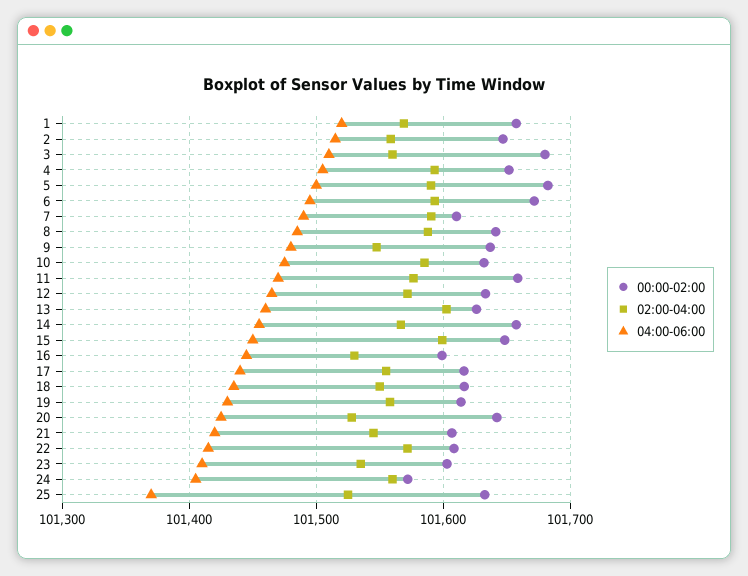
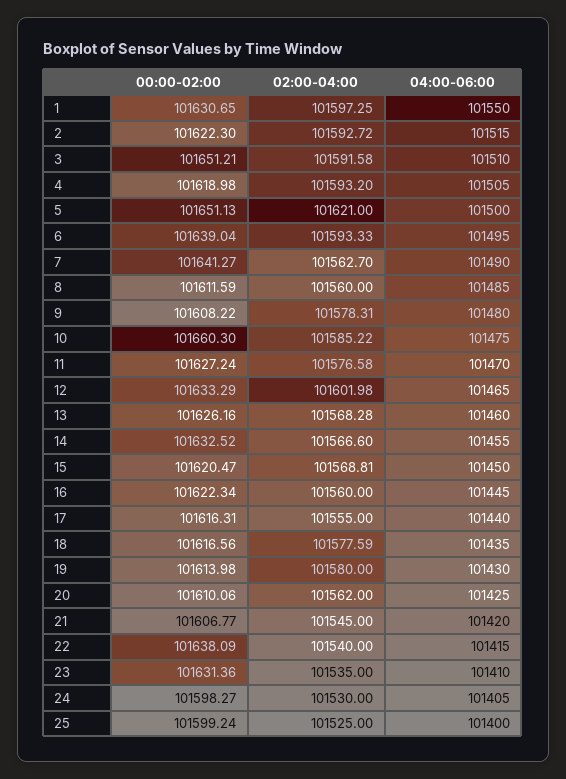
00:00-02:00, 1: 101660 -> 101630.65
02:00-04:00, 1: 101570 -> 101597.25
04:00-06:00, 1: 101520 -> 101550
00:00-02:00, 2: 101650 -> 101622.3
02:00-04:00, 2: 101560 -> 101592.72
00:00-02:00, 3: 101680 -> 101651.21
02:00-04:00, 3: 101560 -> 101591.58
00:00-02:00, 4: 101650 -> 101618.98
00:00-02:00, 5: 101680 -> 101651.13
02:00-04:00, 5: 101590 -> 101621
00:00-02:00, 6: 101670 -> 101639.04
00:00-02:00, 7: 101610 -> 101641.27
02:00-04:00, 7: 101590 -> 101562.7
00:00-02:00, 8: 101640 -> 101611.59
02:00-04:00, 8: 101590 -> 101560
00:00-02:00, 9: 101640 -> 101608.22
02:00-04:00, 9: 101550 -> 101578.31
00:00-02:00, 10: 101630 -> 101660.3
00:00-02:00, 11: 101660 -> 101627.24
02:00-04:00, 12: 101570 -> 101601.98
02:00-04:00, 13: 101600 -> 101568.28
00:00-02:00, 14: 101660 -> 101632.52
00:00-02:00, 15: 101650 -> 101620.47
02:00-04:00, 15: 101600 -> 101568.81
00:00-02:00, 16: 101600 -> 101622.34
02:00-04:00, 16: 101530 -> 101560
02:00-04:00, 18: 101550 -> 101577.59
02:00-04:00, 19: 101560 -> 101580
00:00-02:00, 20: 101640 -> 101610.06
02:00-04:00, 20: 101530 -> 101562
00:00-02:00, 22: 101610 -> 101638.09
02:00-04:00, 22: 101570 -> 101540
00:00-02:00, 23: 101600 -> 101631.36
00:00-02:00, 24: 101570 -> 101598.27
02:00-04:00, 24: 101560 -> 101530
00:00-02:00, 25: 101630 -> 101599.24
04:00-06:00, 25: 101370 -> 101400

